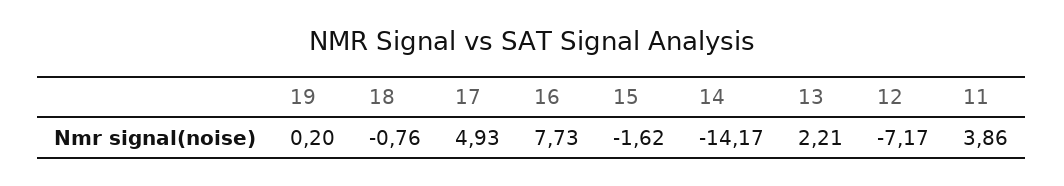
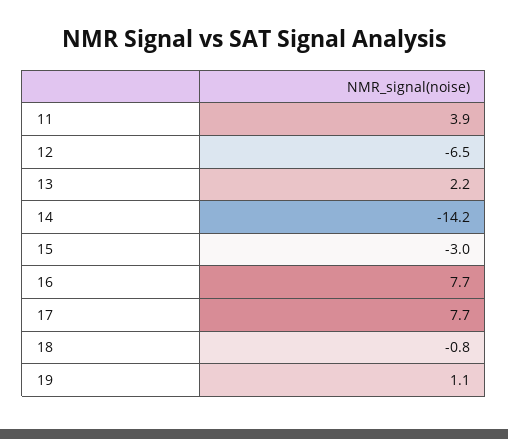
19: 0.2 -> 1.1
17: 4.93 -> 7.7
15: -1.62 -> -3
12: -7.17 -> -6.5

